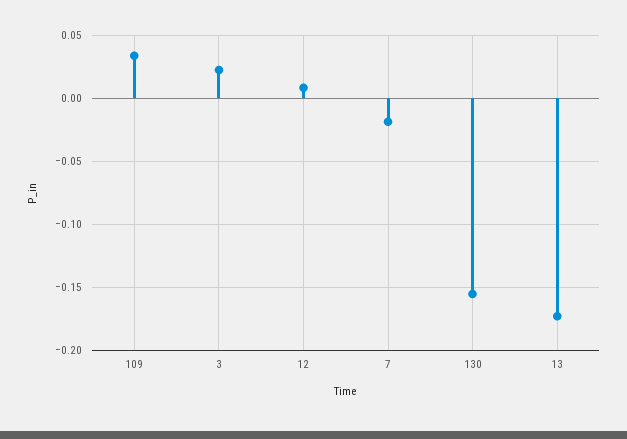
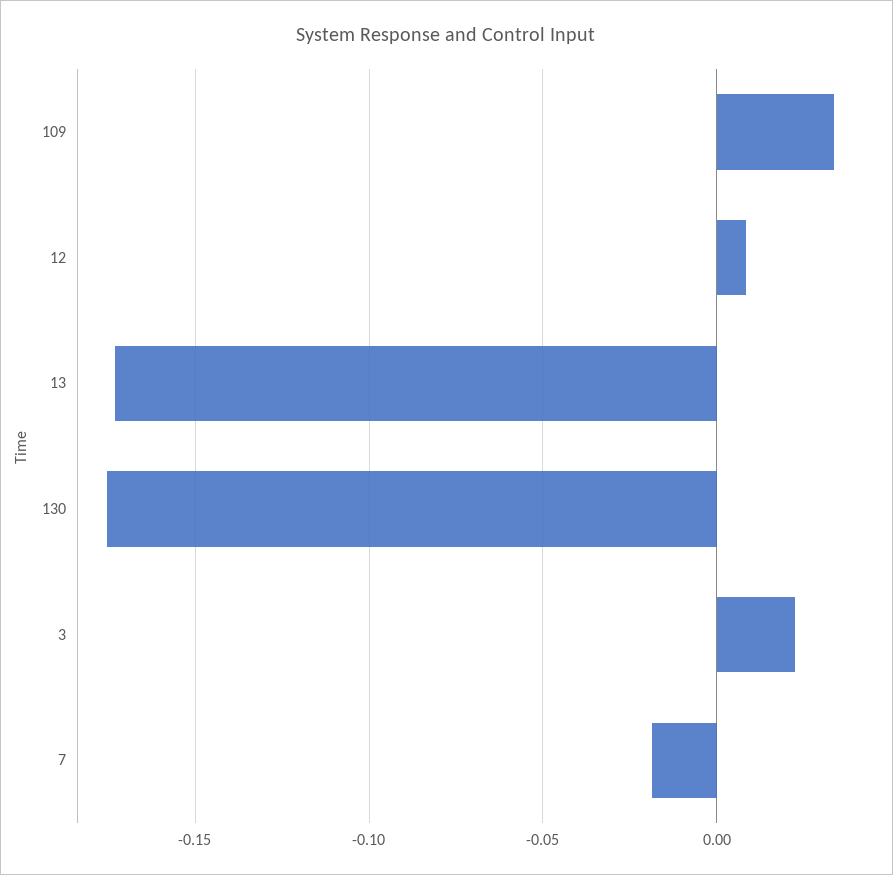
130: -0.155 -> -0.175

